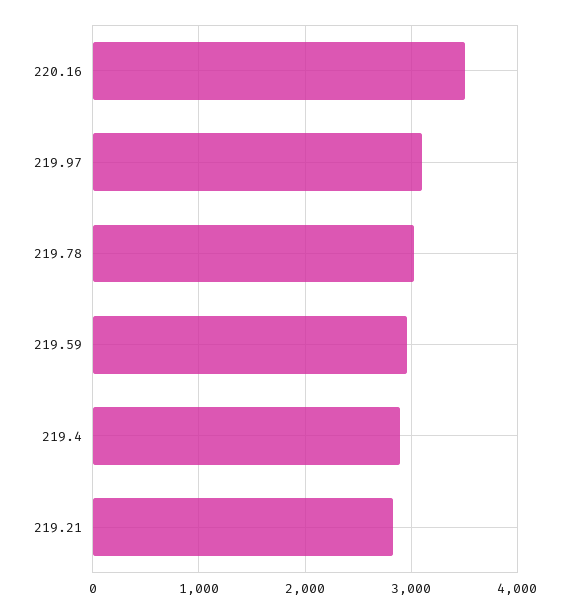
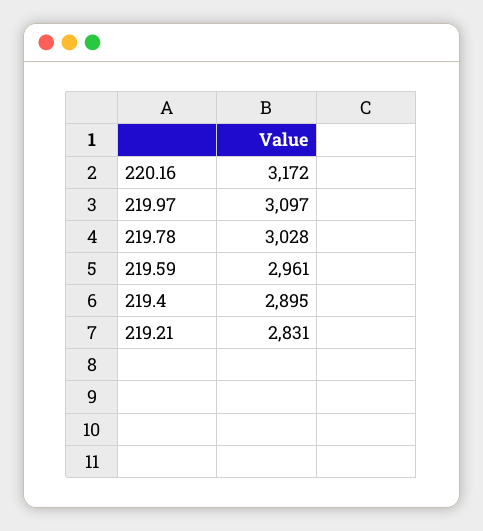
220.16: 3500 -> 3172

